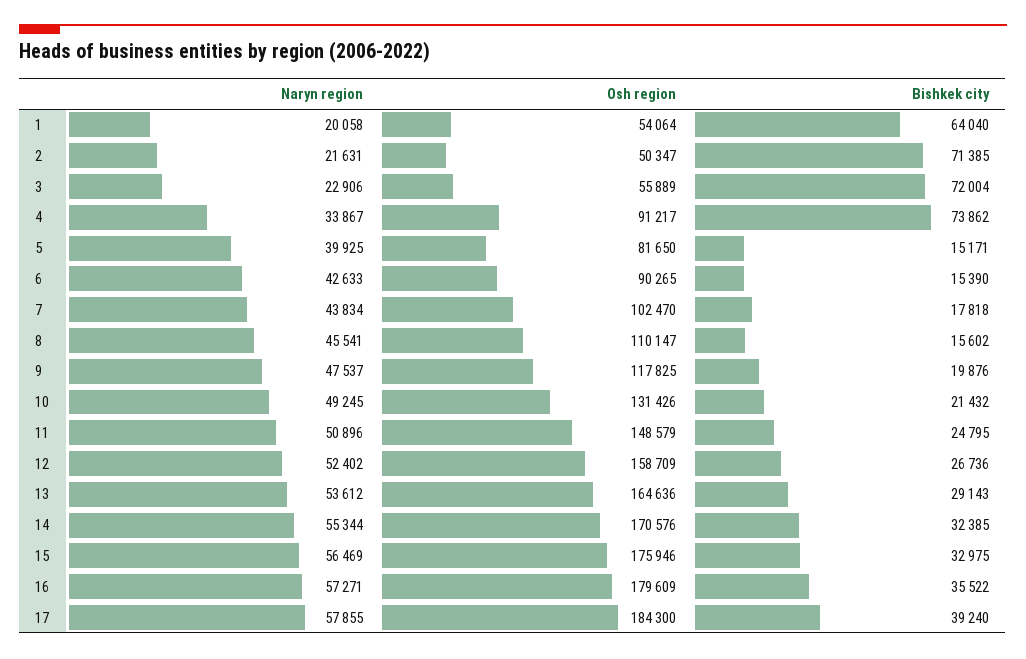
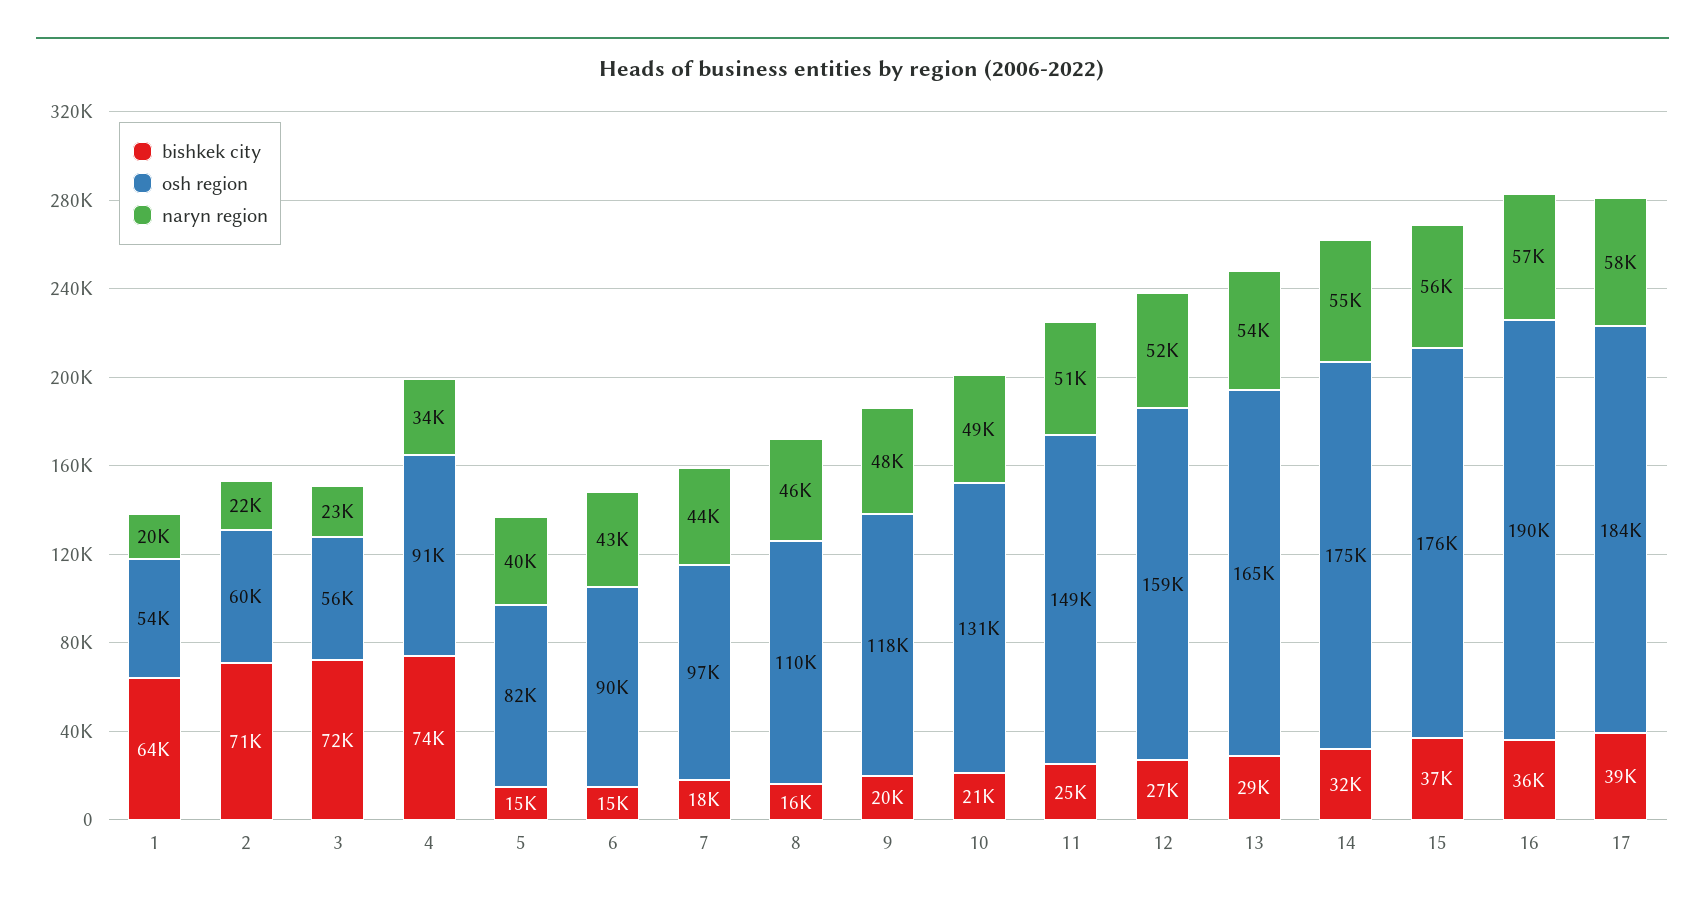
Osh region, 2: 50347 -> 60000
Osh region, 7: 102470 -> 97000
Osh region, 14: 170576 -> 175000
Bishkek city, 15: 32975 -> 37000
Osh region, 16: 179609 -> 190000

